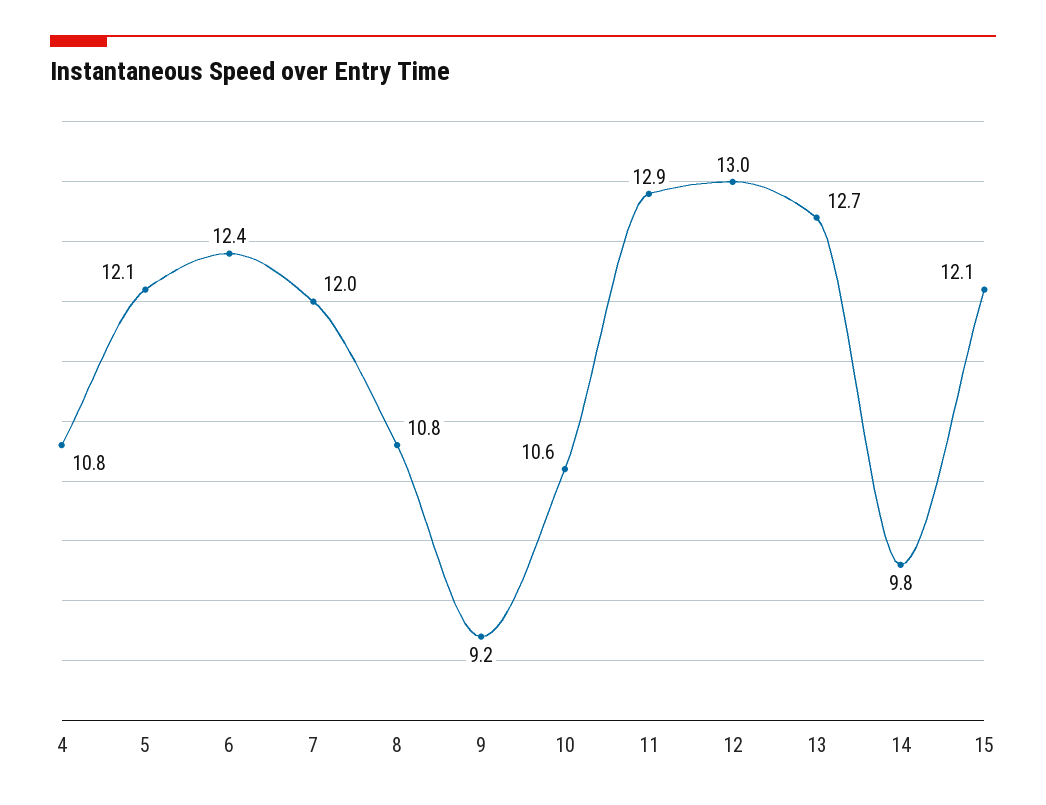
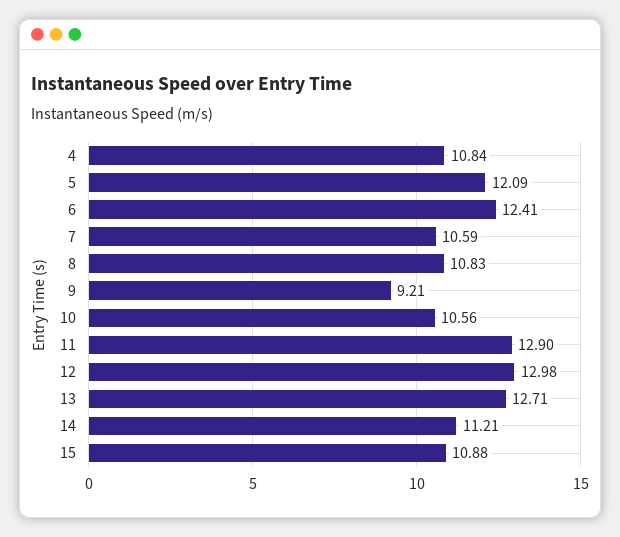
7: 12 -> 10.59
14: 9.8 -> 11.21
15: 12.1 -> 10.88

